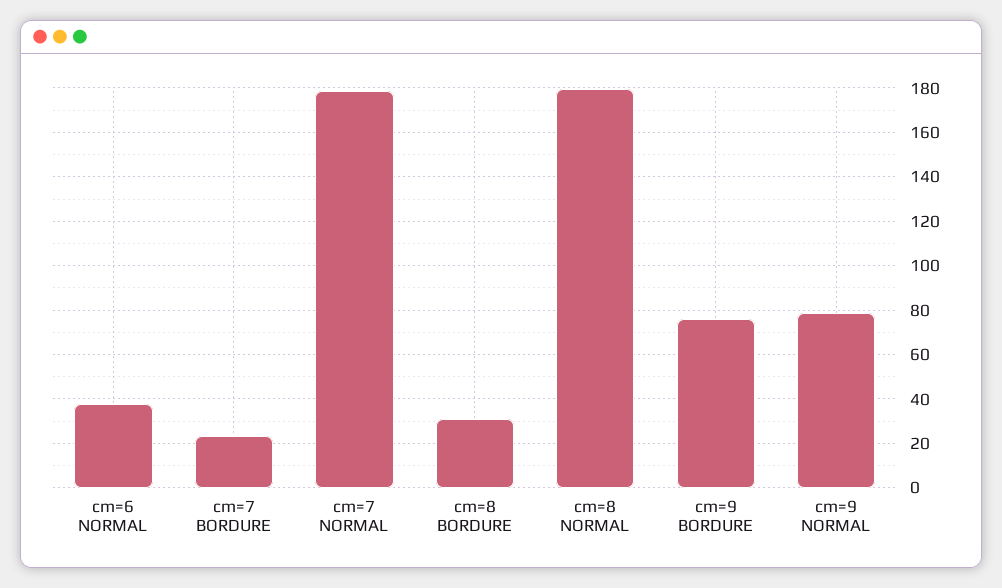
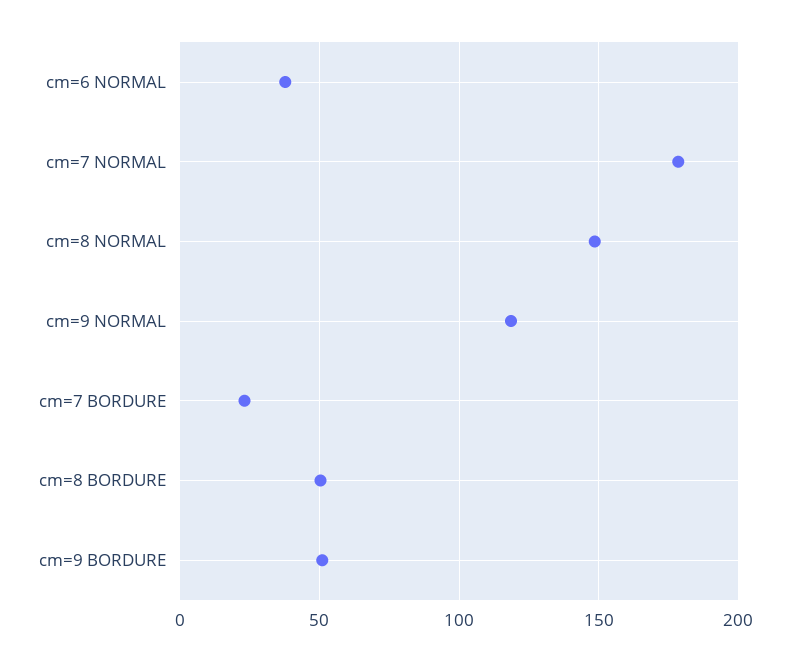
cm=8 BORDURE: 30 -> 50
cm=8 NORMAL: 180 -> 150
cm=9 BORDURE: 75 -> 50
cm=9 NORMAL: 80 -> 120

